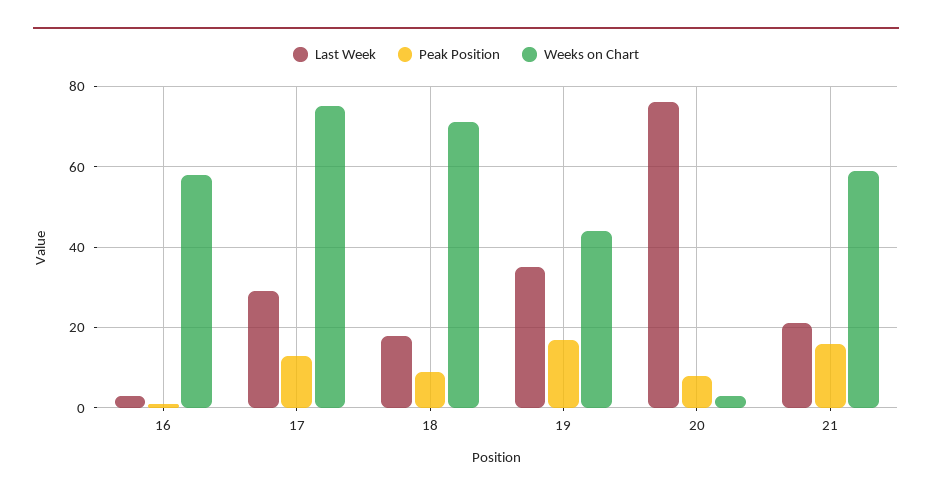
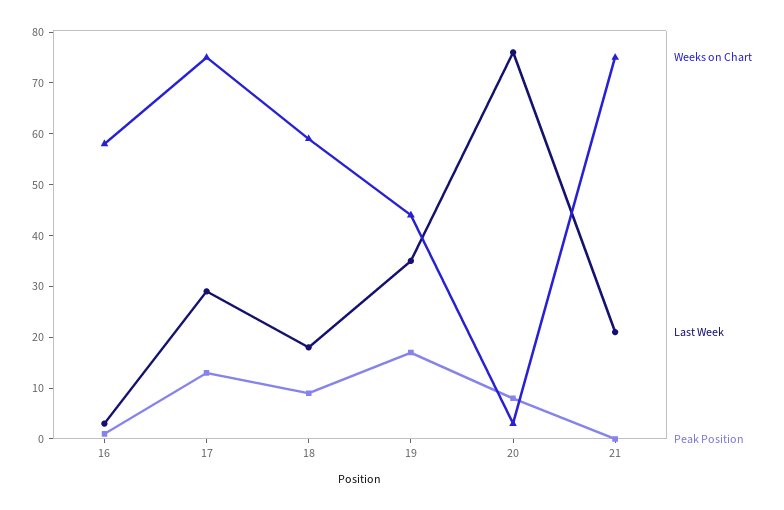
Weeks on Chart, 18: 70 -> 60
Peak Position, 21: 15 -> 0
Weeks on Chart, 21: 60 -> 75

